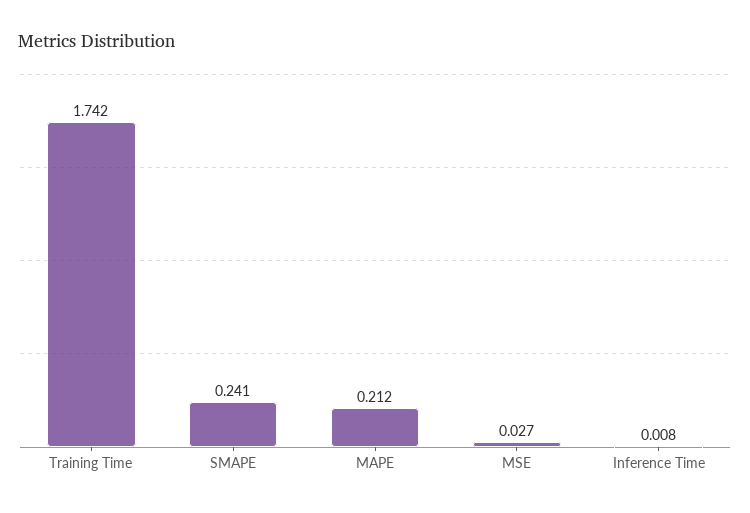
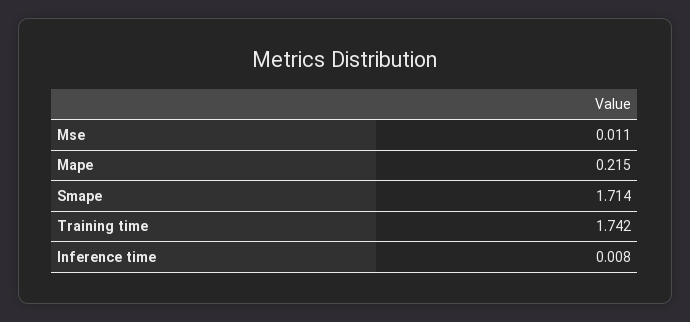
SMAPE: 0.241 -> 1.714
MAPE: 0.212 -> 0.215
MSE: 0.027 -> 0.011

